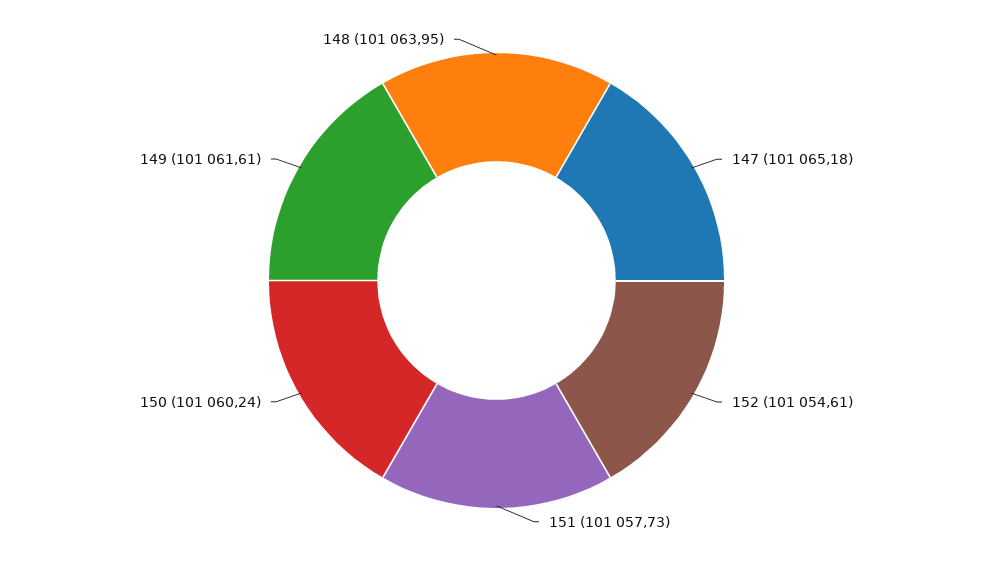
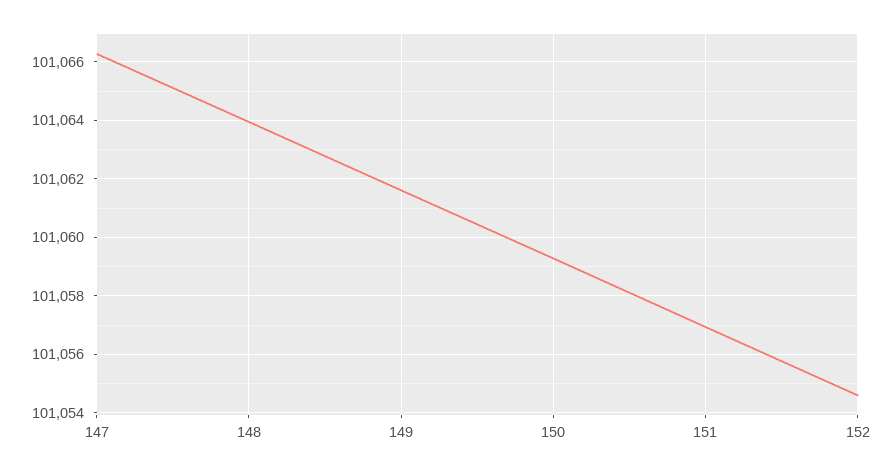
147: 101065.18 -> 101066.25
151: 101057.73 -> 101057
150: 101060.24 -> 101059.25

